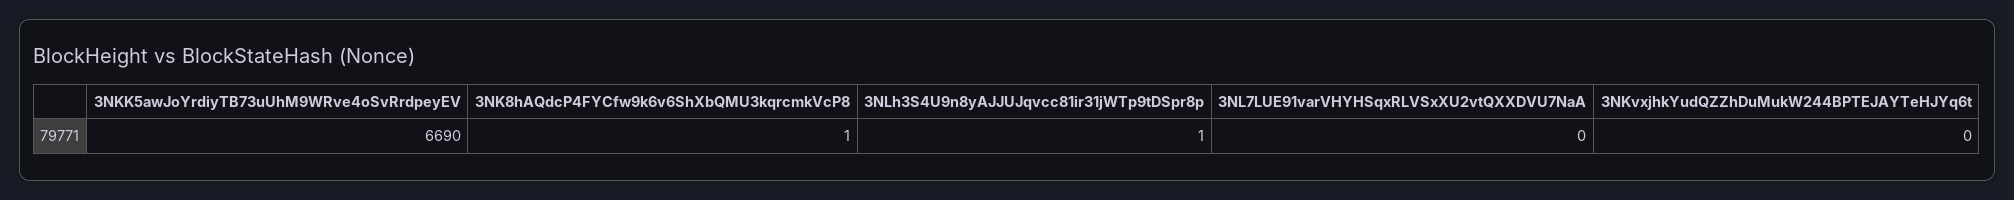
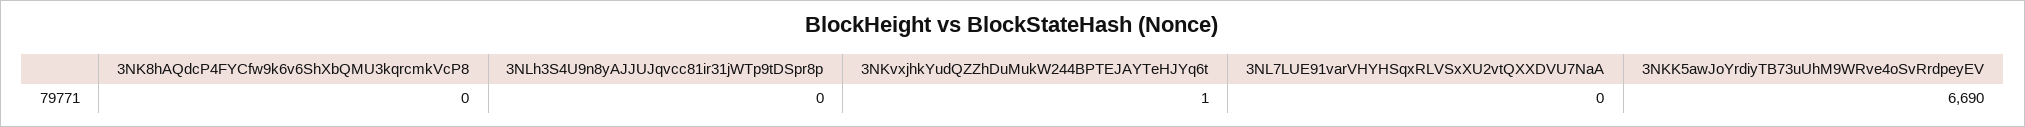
3NK8hAQdcP4FYCfw9k6v6ShXbQMU3kqrcmkVcP8: 1 -> 0
3NLh3S4U9n8yAJJUJqvcc81ir31jWTp9tDSpr8p: 1 -> 0
3NKvxjhkYudQZZhDuMukW244BPTEJAYTeHJYq6t: 0 -> 1

